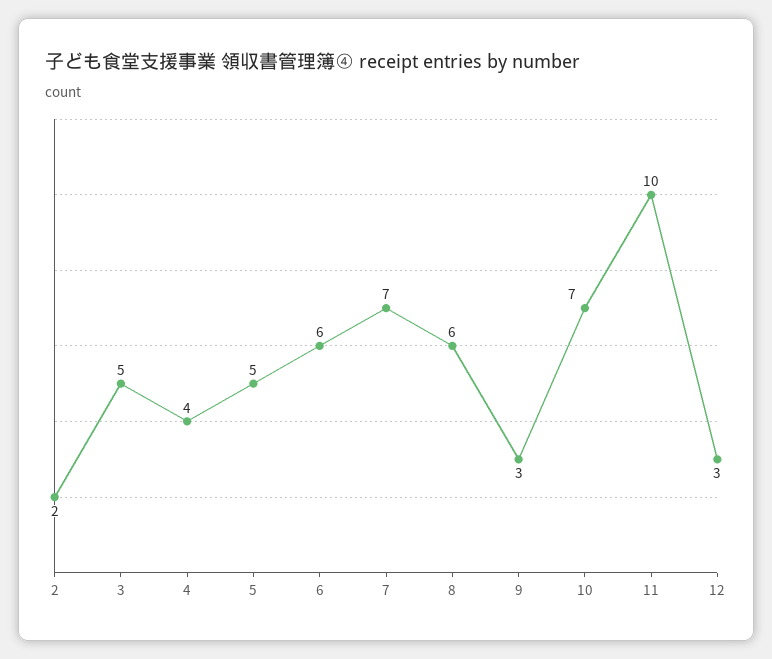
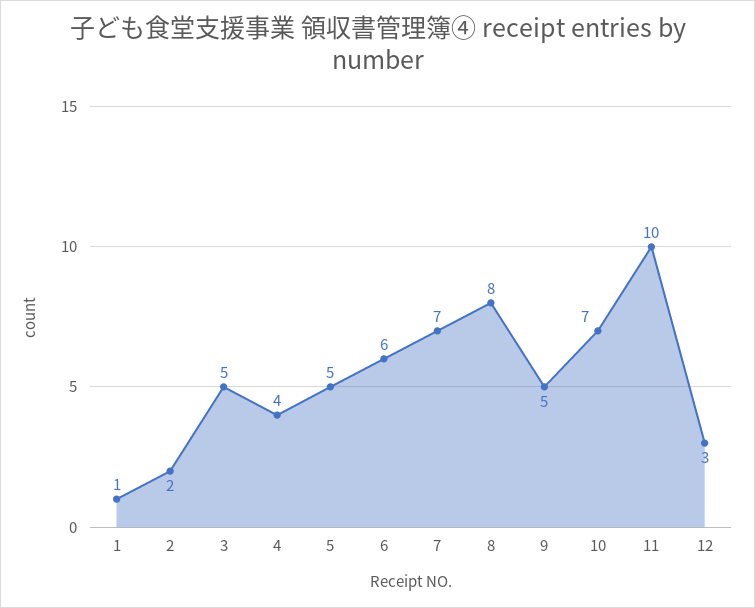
8: 6 -> 8
9: 3 -> 5
1: none -> 1

